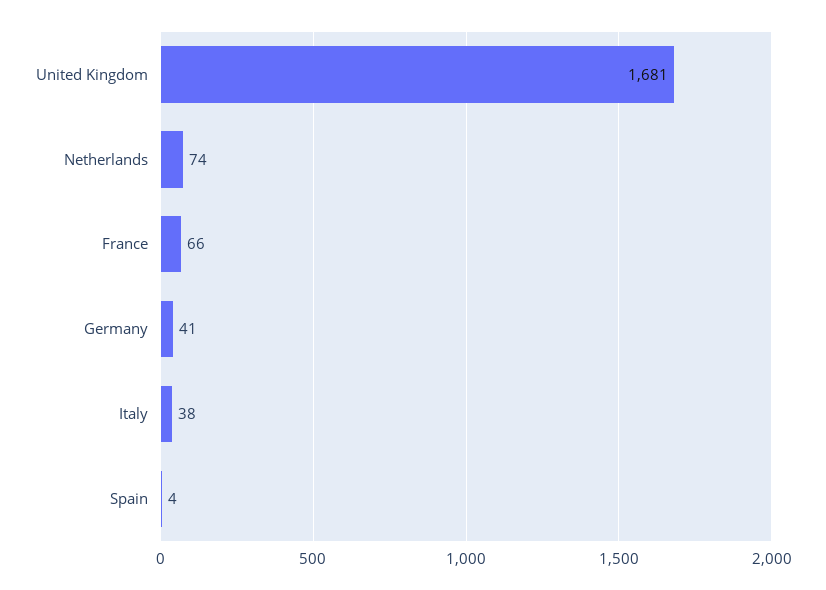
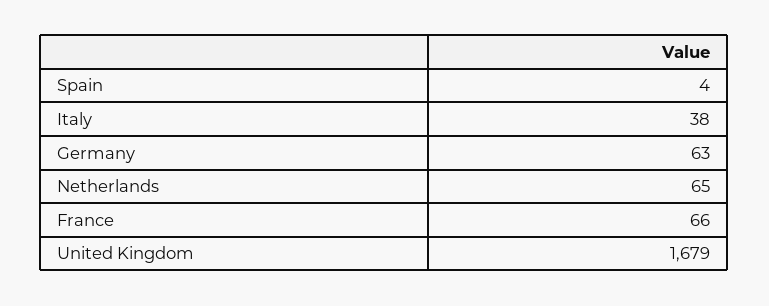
United Kingdom: 1681 -> 1679
Netherlands: 74 -> 65
Germany: 41 -> 63

